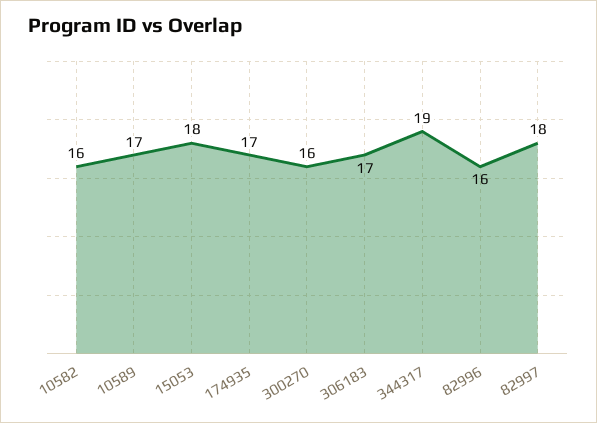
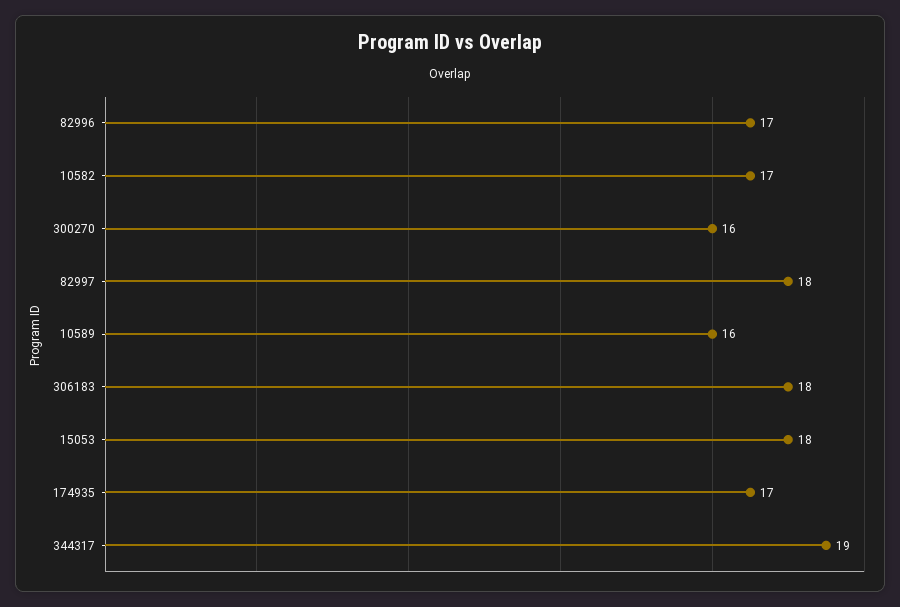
10582: 16 -> 17
10589: 17 -> 16
306183: 17 -> 18
82996: 16 -> 17

